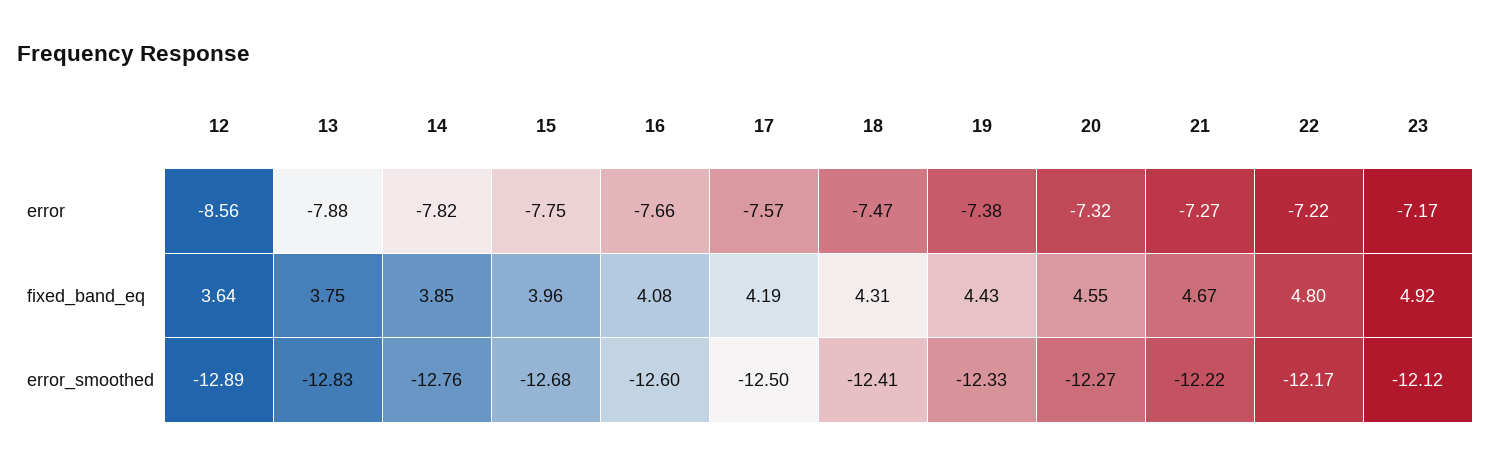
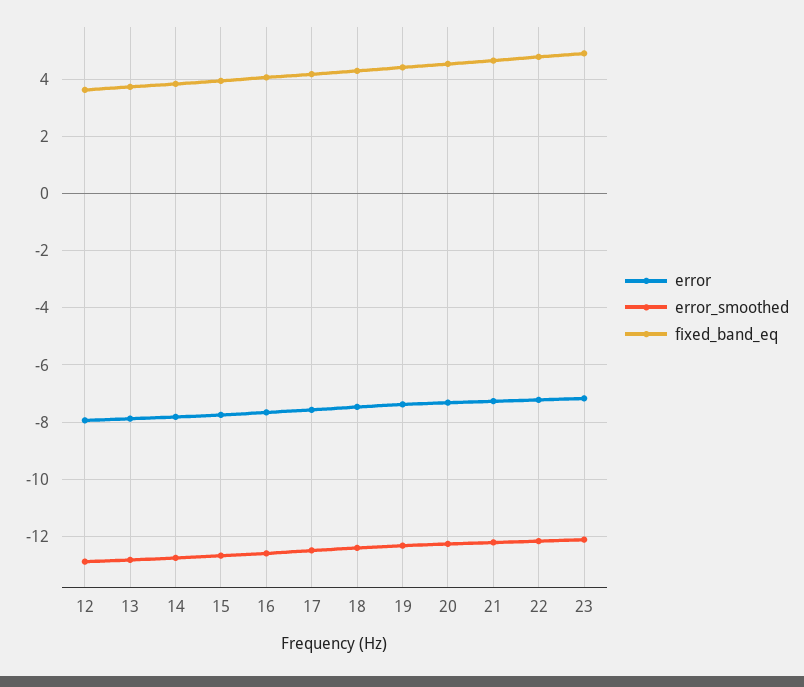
error, 12: -8.56 -> -8

